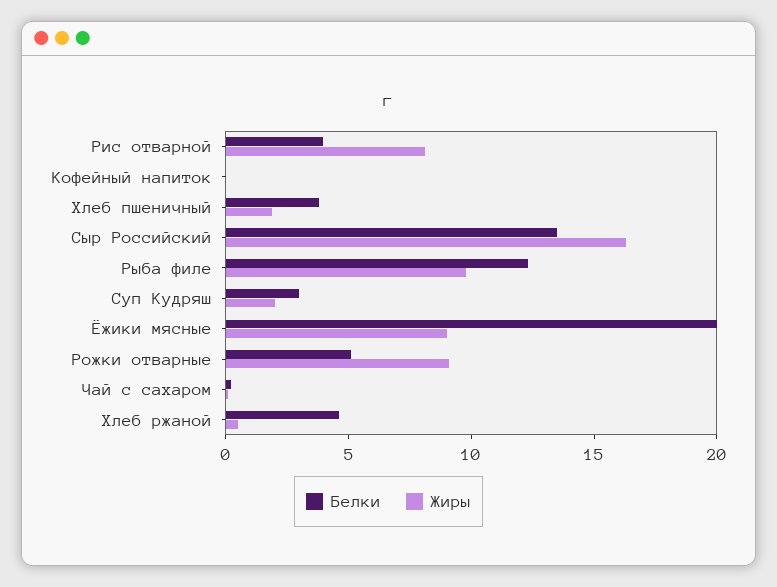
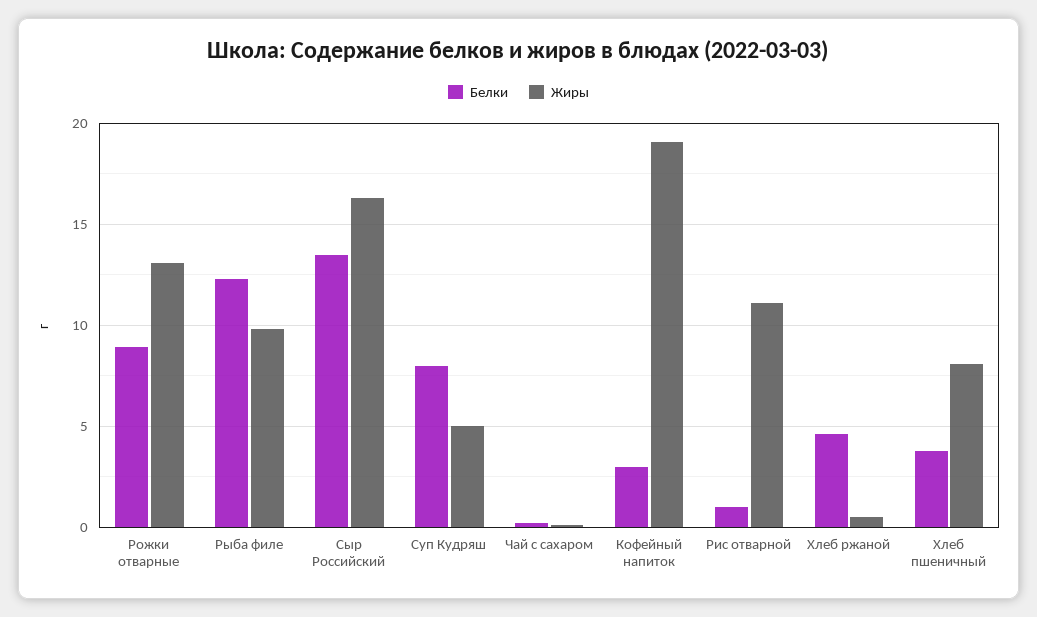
Белки, Рис отварной: 4 -> 1
Жиры, Рис отварной: 8 -> 11
Белки, Кофейный напиток: 0 -> 3
Жиры, Кофейный напиток: 0 -> 19
Жиры, Хлеб пшеничный: 2 -> 8
Белки, Суп Кудряш: 3 -> 8
Жиры, Суп Кудряш: 2 -> 5
Белки, Ёжики мясные: 20 -> none
Жиры, Ёжики мясные: 9 -> none
Белки, Рожки отварные: 5 -> 9
Жиры, Рожки отварные: 9 -> 13

